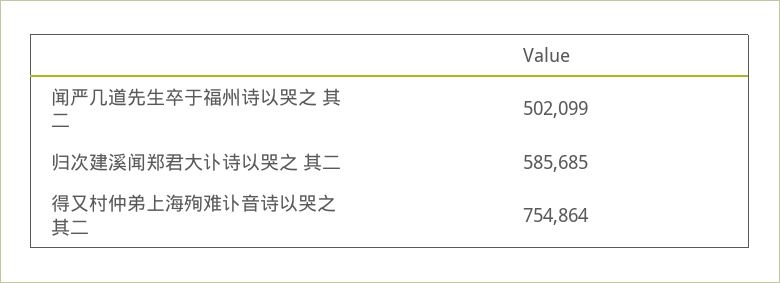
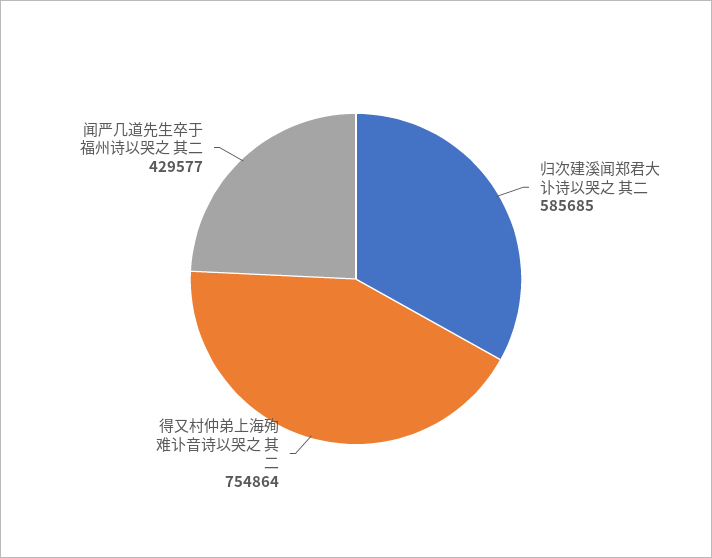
闻严几道先生卒于福州诗以哭之 其二: 502099 -> 429577

